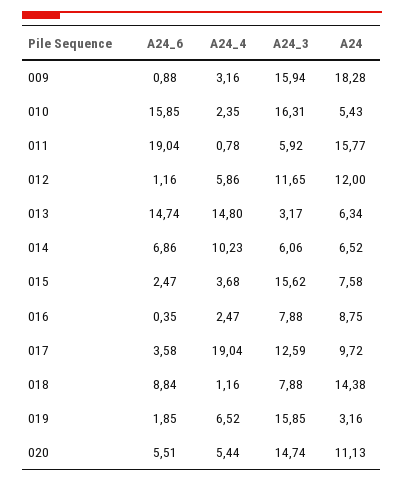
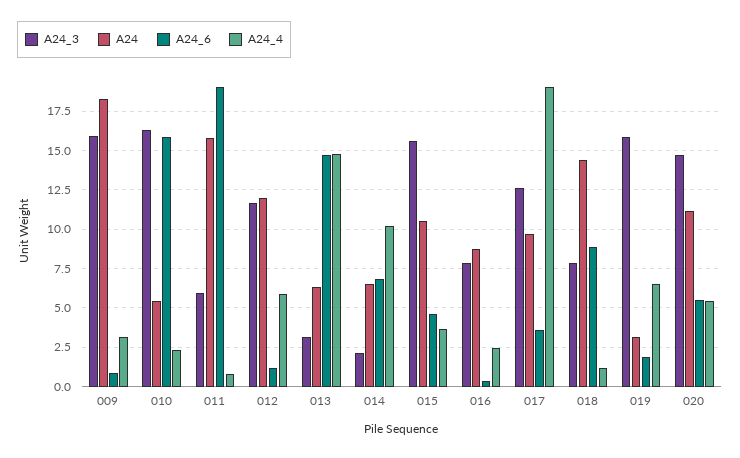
A24_3, 014: 6.06 -> 2
A24_6, 015: 2.47 -> 4.5
A24, 015: 7.58 -> 10.5

